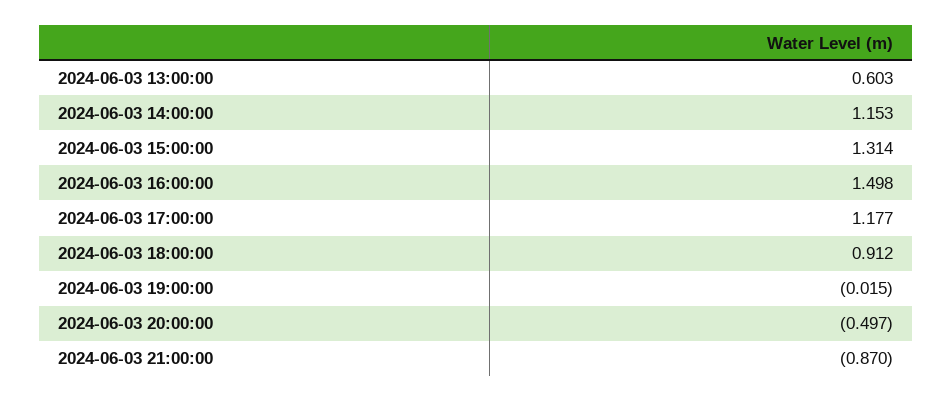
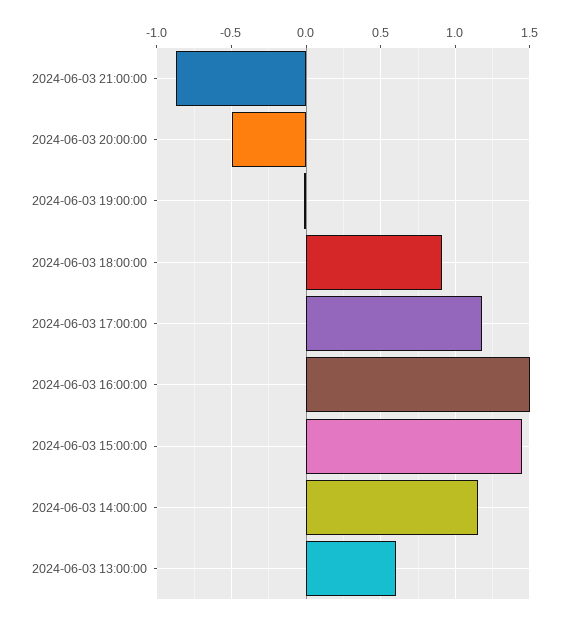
2024-06-03 15:00:00: 1.314 -> 1.45

